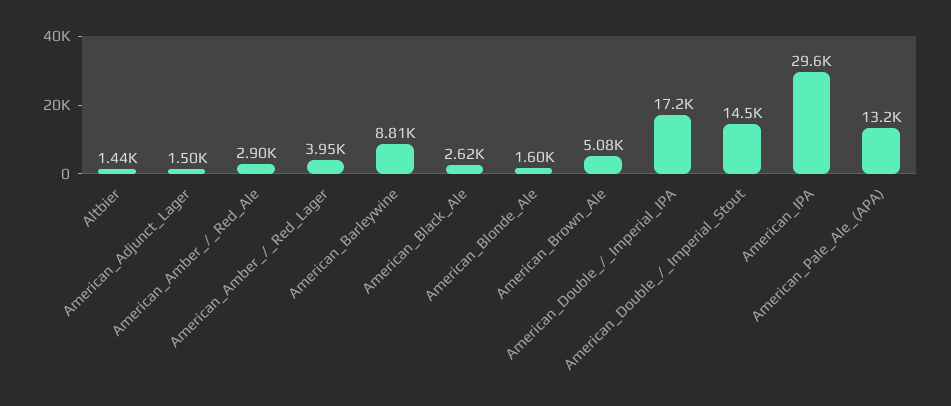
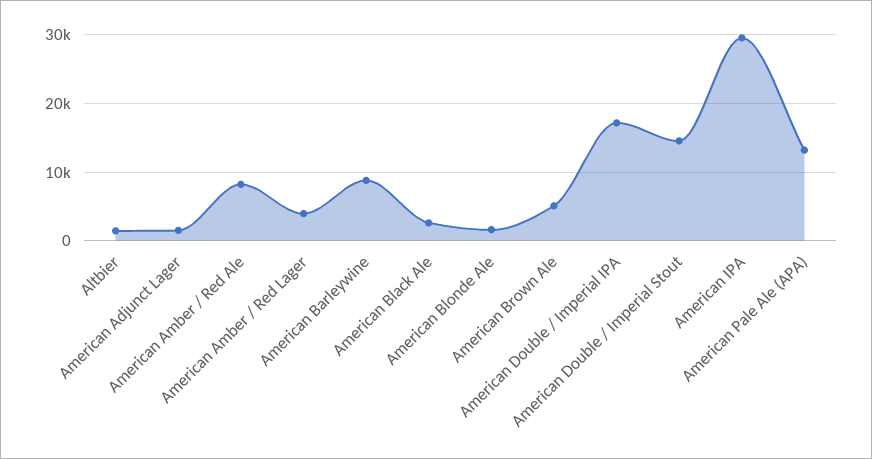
American_Amber_/_Red_Ale: 2900 -> 8000

